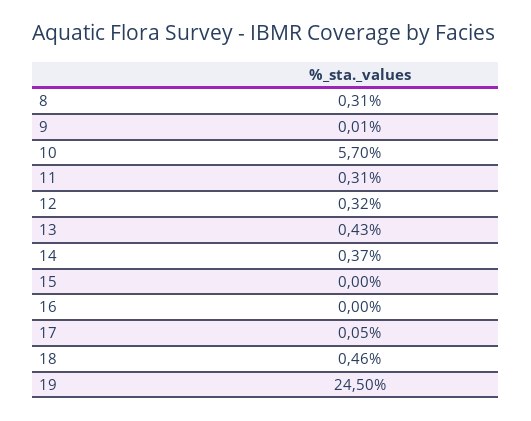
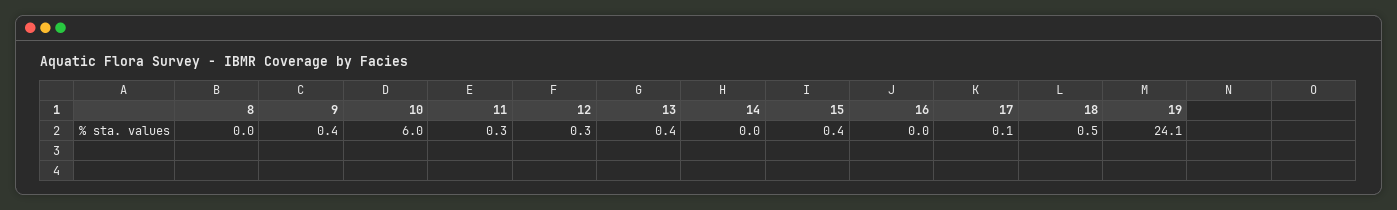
8: 0.31 -> 0
9: 0.01 -> 0.4
10: 5.7 -> 6
14: 0.37 -> 0
15: 0 -> 0.4
19: 24.5 -> 24.1

